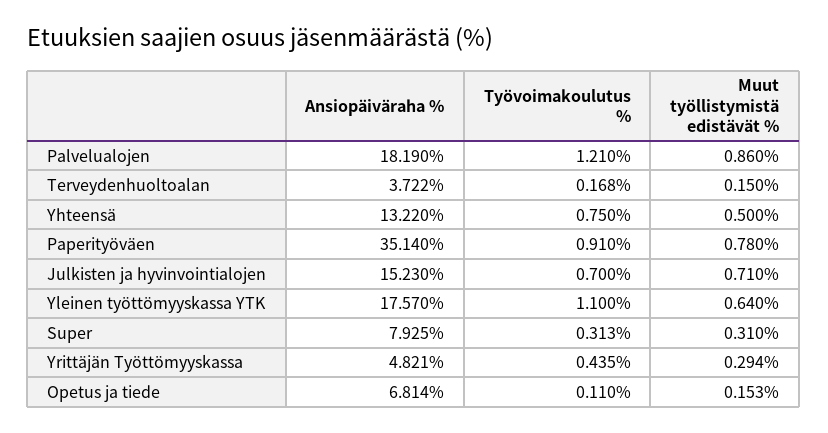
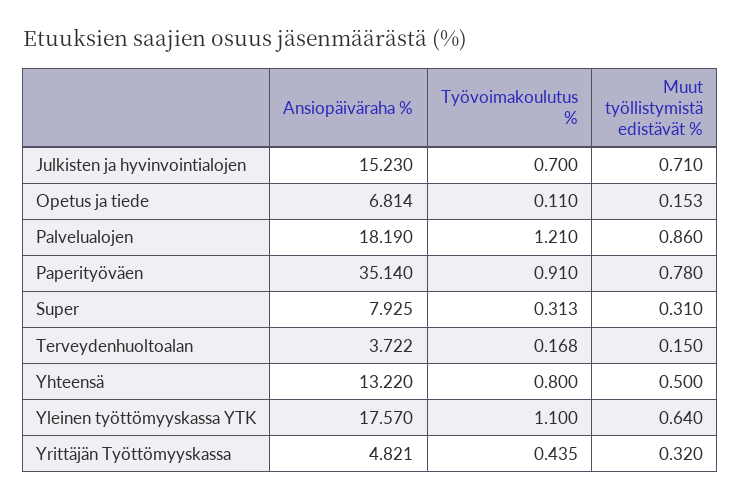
Työvoimakoulutus %, Yhteensä: 0.75 -> 0.8
Muut työllistymistä edistävät %, Yrittäjän Työttömyyskassa: 0.294 -> 0.32

